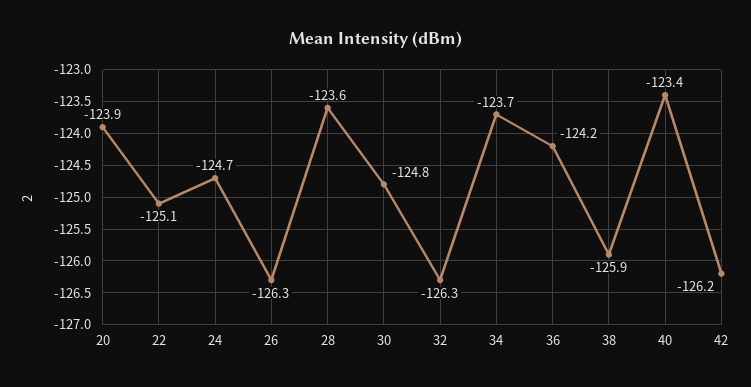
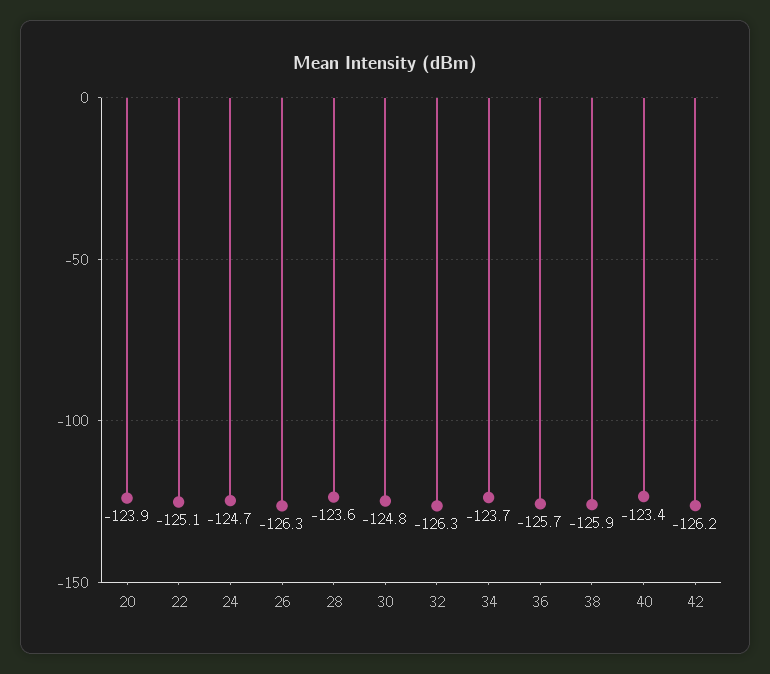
36: -124.2 -> -125.7

